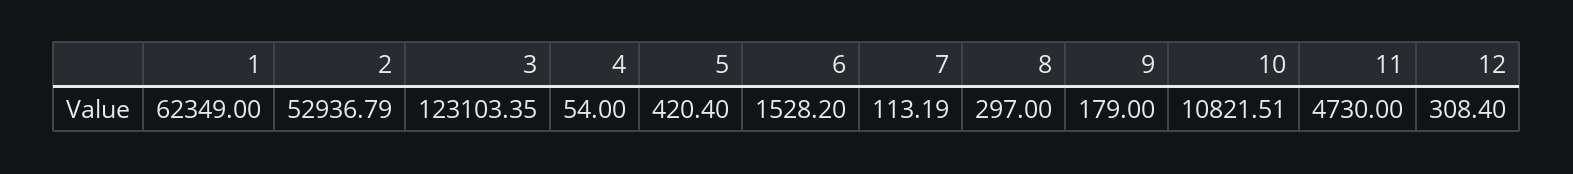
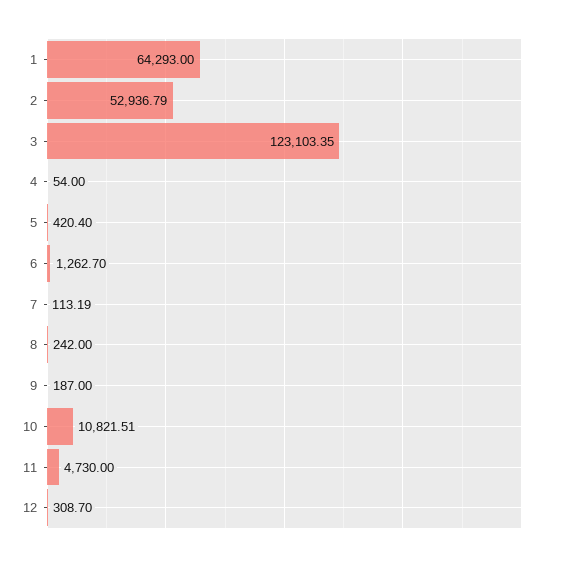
1: 62349 -> 64293
6: 1528.2 -> 1262.7
8: 297 -> 242
9: 179 -> 187
12: 308.4 -> 308.7

